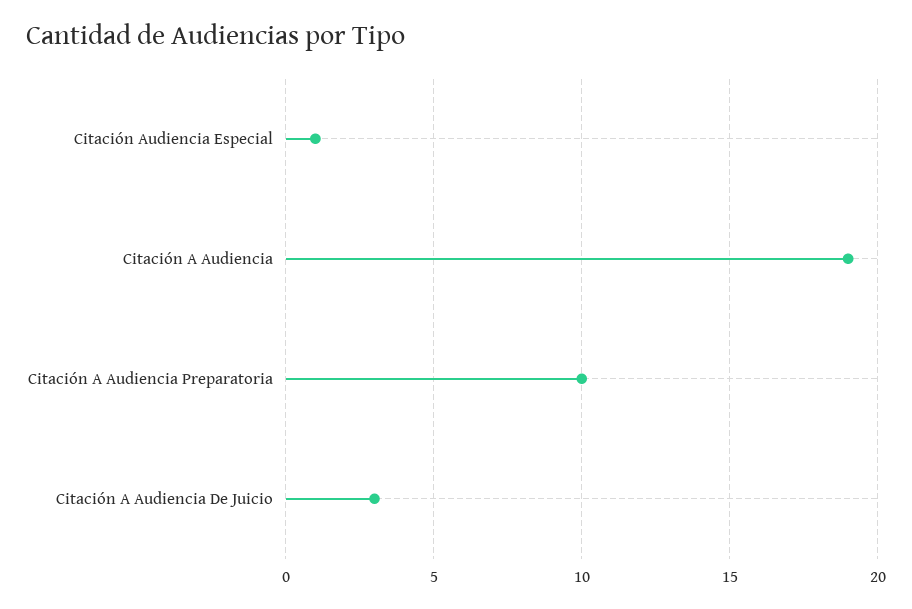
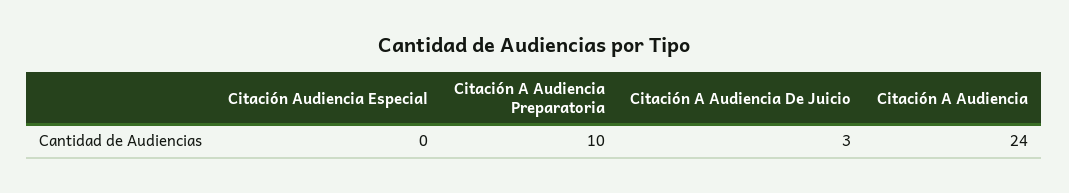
Citación Audiencia Especial: 1 -> 0
Citación A Audiencia: 19 -> 24

